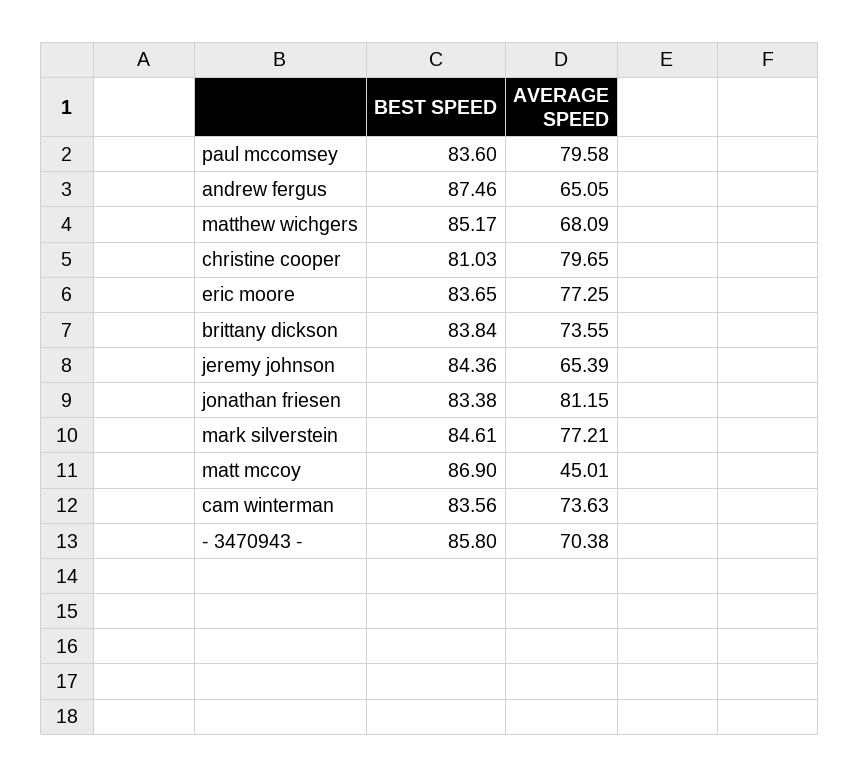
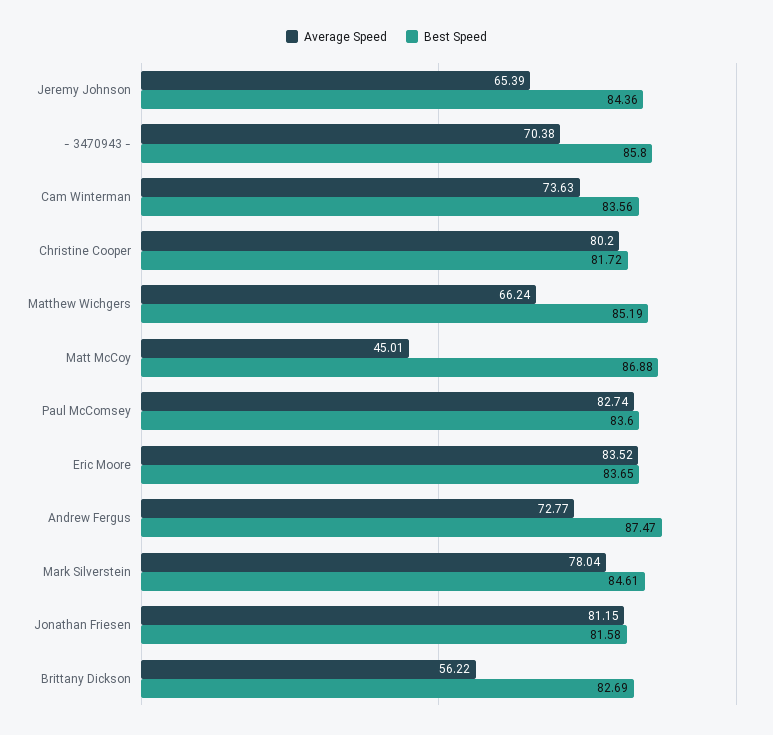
AVERAGE SPEED, paul mccomsey: 79.58 -> 82.74
BEST SPEED, andrew fergus: 87.46 -> 87.47
AVERAGE SPEED, andrew fergus: 65.05 -> 72.77
BEST SPEED, matthew wichgers: 85.17 -> 85.19
AVERAGE SPEED, matthew wichgers: 68.09 -> 66.24
BEST SPEED, christine cooper: 81.03 -> 81.72
AVERAGE SPEED, christine cooper: 79.65 -> 80.2
AVERAGE SPEED, eric moore: 77.25 -> 83.52
BEST SPEED, brittany dickson: 83.84 -> 82.69
AVERAGE SPEED, brittany dickson: 73.55 -> 56.22
BEST SPEED, jonathan friesen: 83.38 -> 81.58
AVERAGE SPEED, mark silverstein: 77.21 -> 78.04
BEST SPEED, matt mccoy: 86.9 -> 86.88

